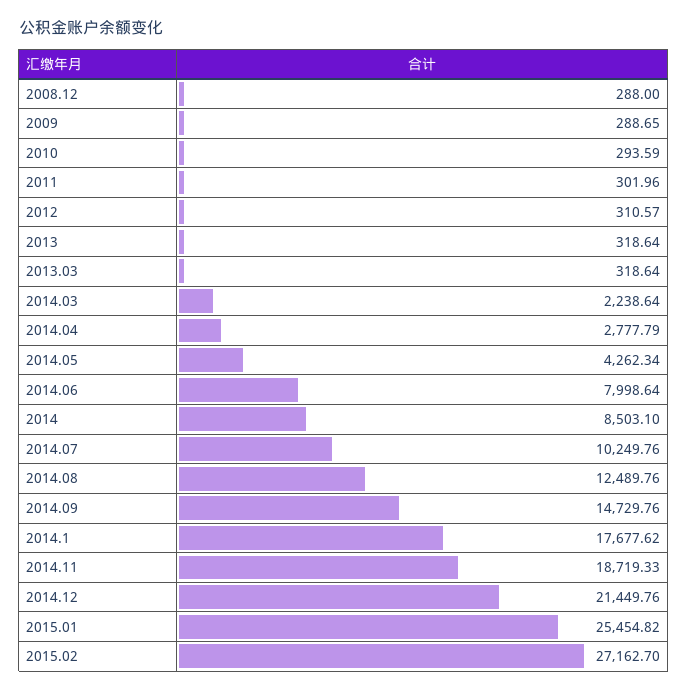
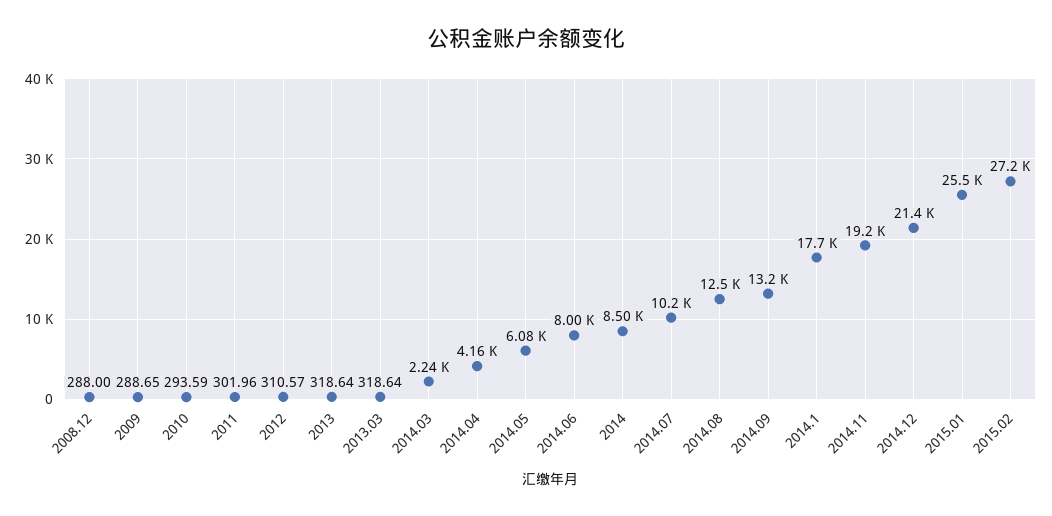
2014.04: 2777.79 -> 4160
2014.05: 4262.34 -> 6080
2014.09: 14729.76 -> 13200
2014.11: 18719.33 -> 19200

